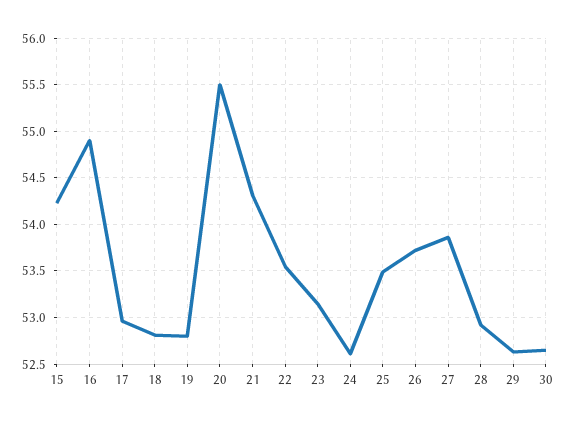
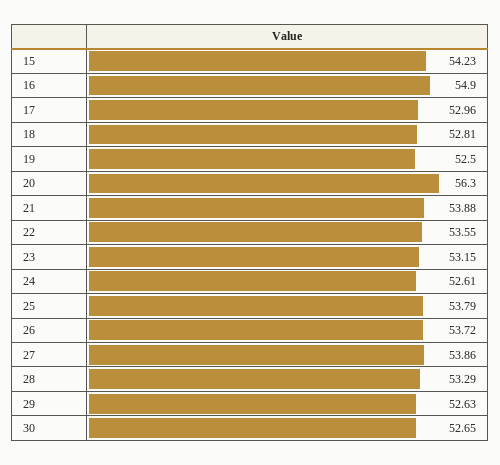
19: 52.8 -> 52.5
20: 55.5 -> 56.3
21: 54.3 -> 53.88
25: 53.5 -> 53.79
28: 52.9 -> 53.29

